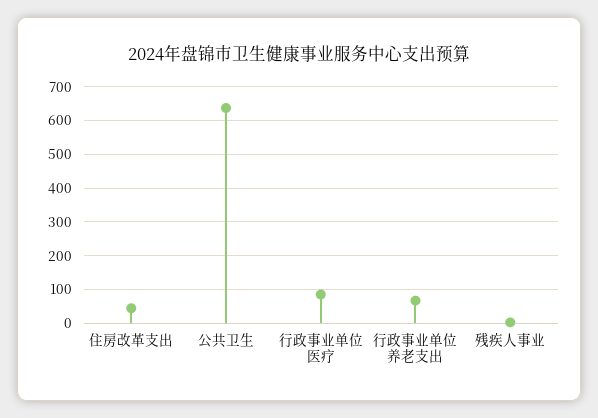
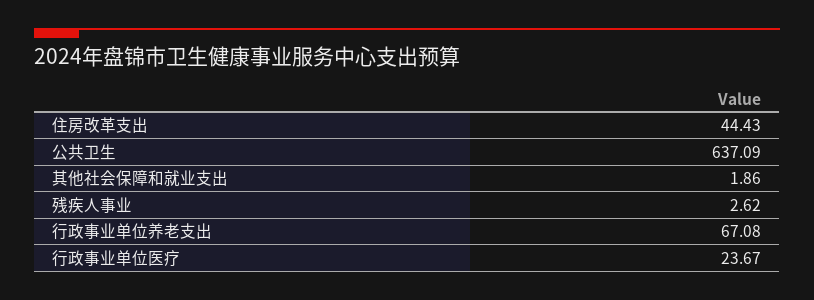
行政事业单位医疗: 80 -> 23.67
其他社会保障和就业支出: none -> 1.86

